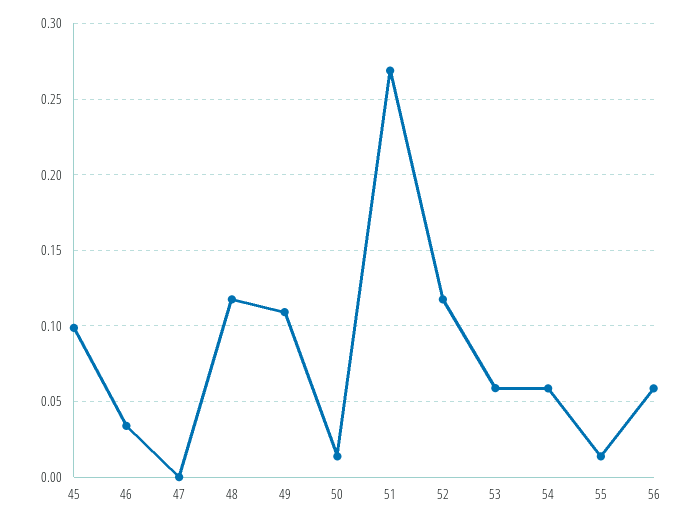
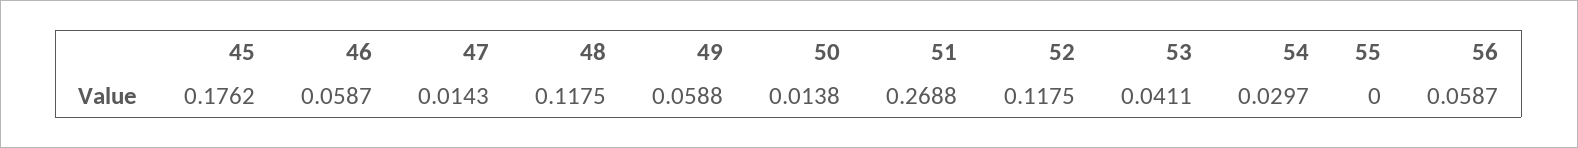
45: 0.1 -> 0.1762
46: 0.035 -> 0.0587
47: 0 -> 0.0143
49: 0.11 -> 0.0588
53: 0.06 -> 0.0411
54: 0.06 -> 0.0297
55: 0.015 -> 0

